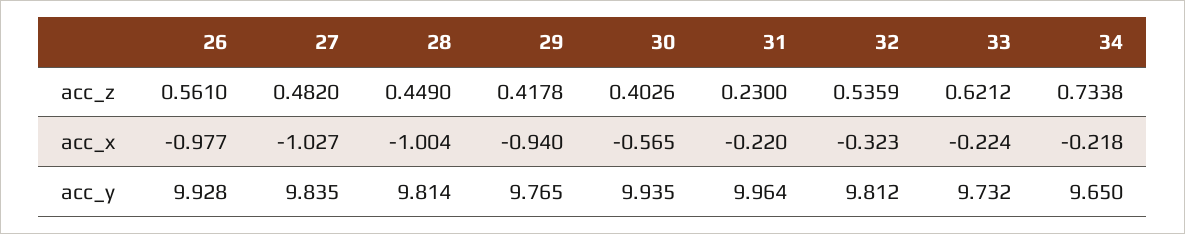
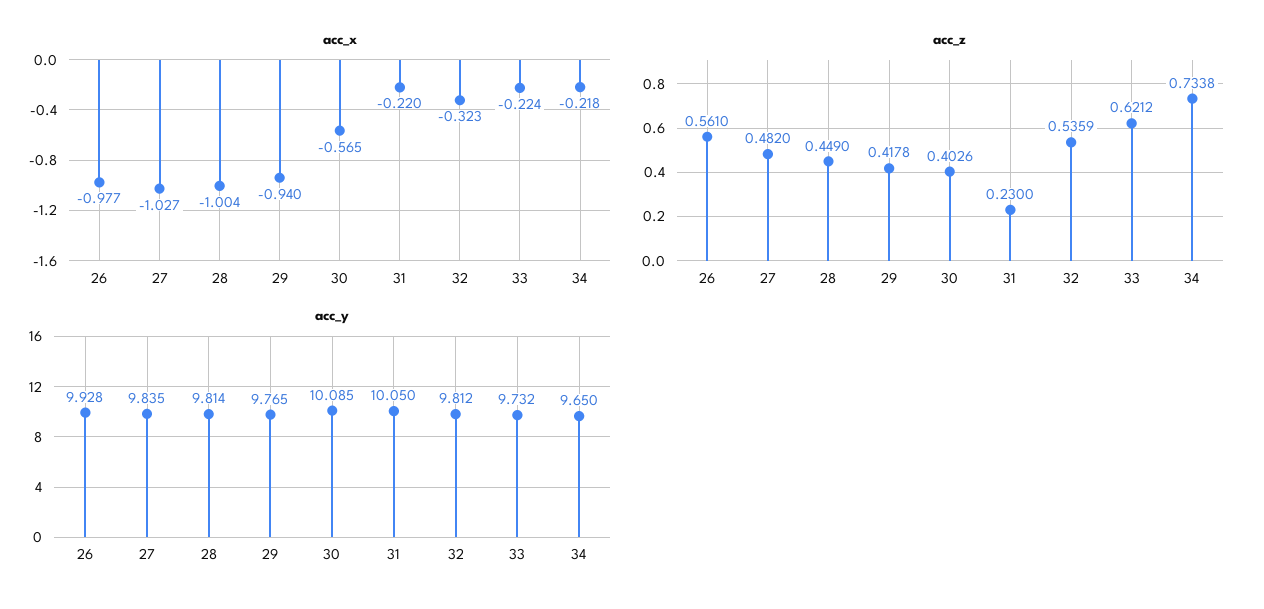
acc_y, 30: 9.935 -> 10.085
acc_y, 31: 9.964 -> 10.05

